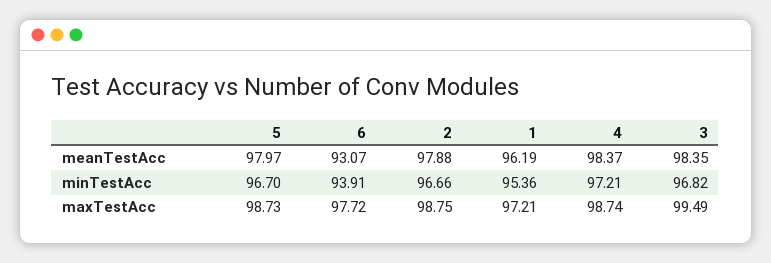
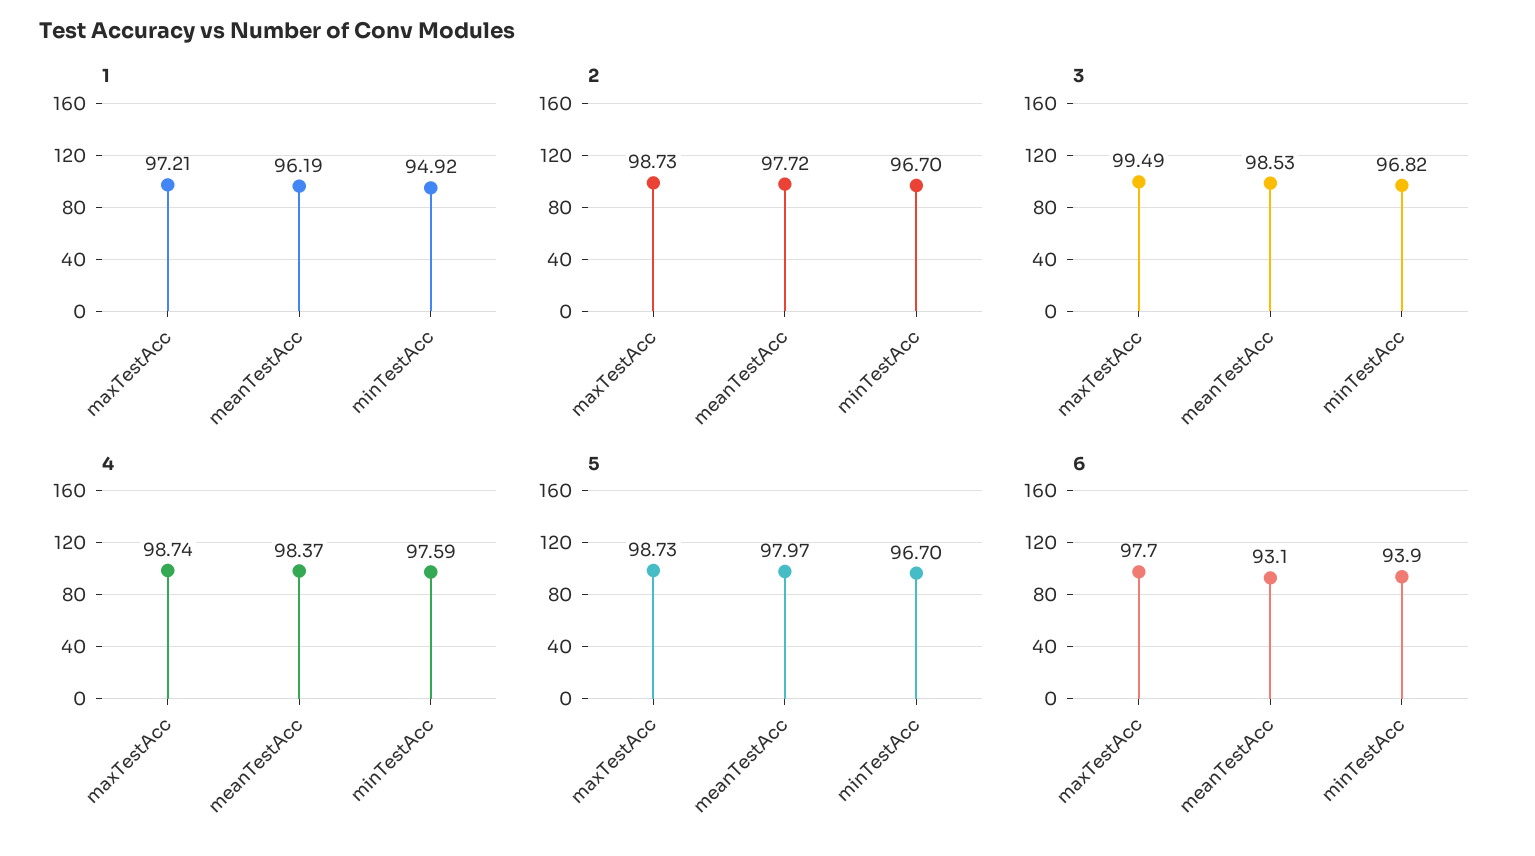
2, meanTestAcc: 97.88 -> 97.72
3, meanTestAcc: 98.35 -> 98.53
2, minTestAcc: 96.66 -> 96.7
1, minTestAcc: 95.36 -> 94.92
4, minTestAcc: 97.21 -> 97.59
2, maxTestAcc: 98.75 -> 98.73

